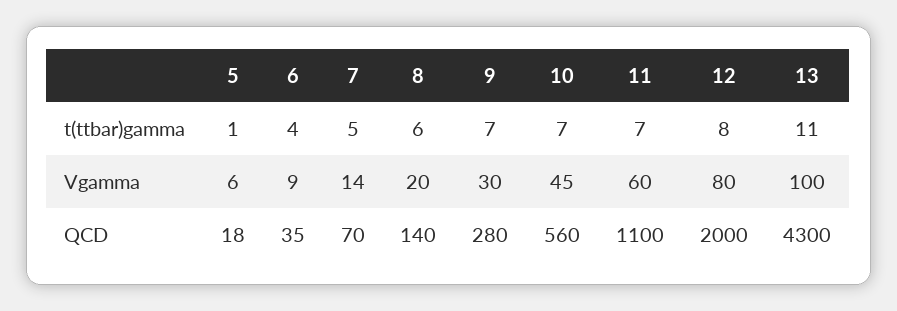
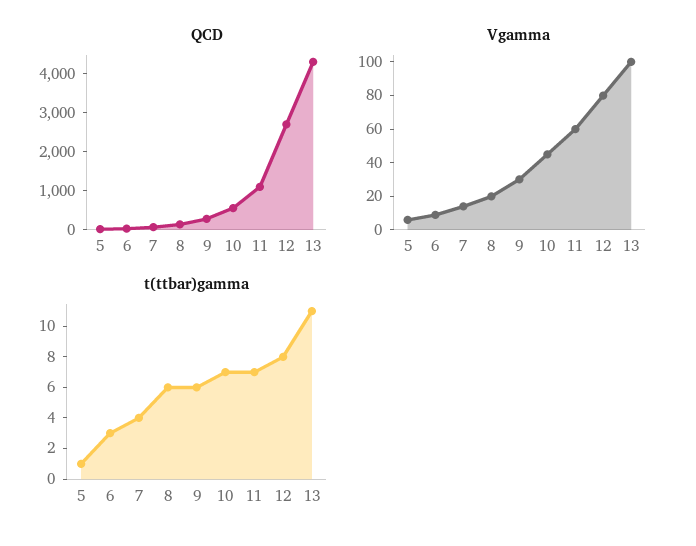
t(ttbar)gamma, 6: 4 -> 3
t(ttbar)gamma, 7: 5 -> 4
t(ttbar)gamma, 9: 7 -> 6
QCD, 12: 2000 -> 2750

